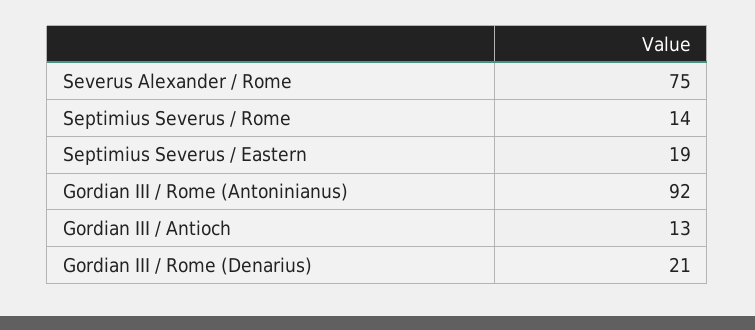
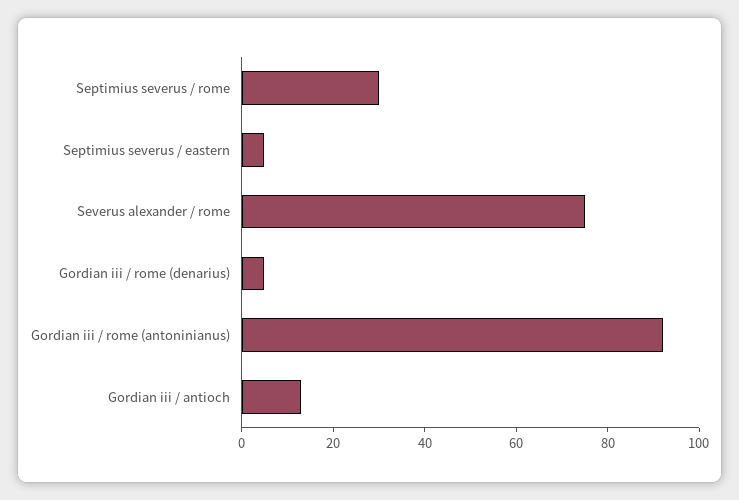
Septimius Severus / Rome: 14 -> 30
Septimius Severus / Eastern: 19 -> 5
Gordian III / Rome (Denarius): 21 -> 5

